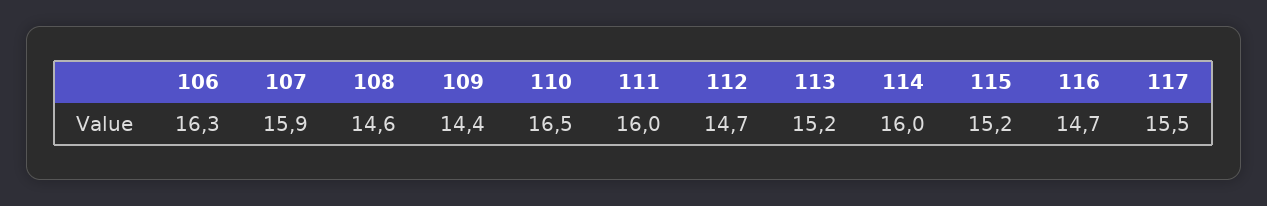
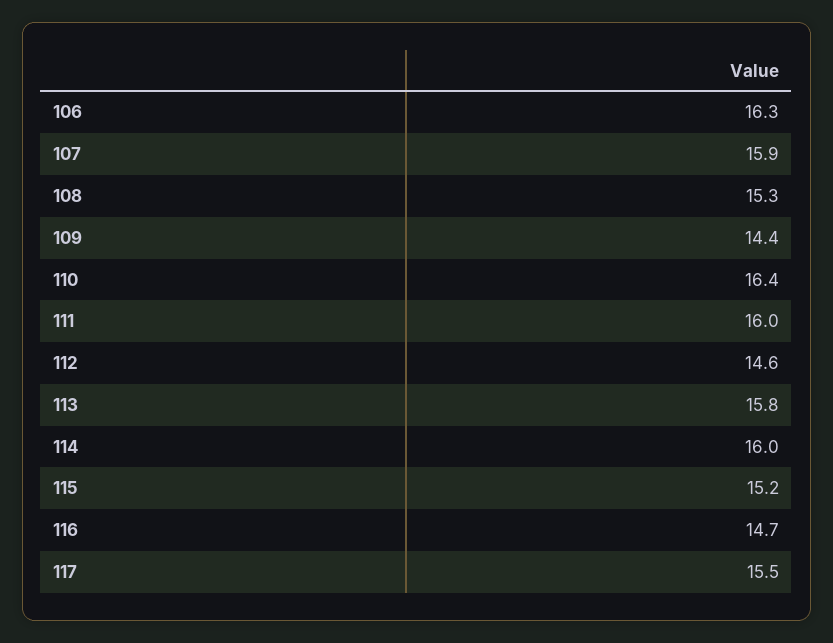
108: 14.6 -> 15.3
110: 16.5 -> 16.4
112: 14.7 -> 14.6
113: 15.2 -> 15.8

